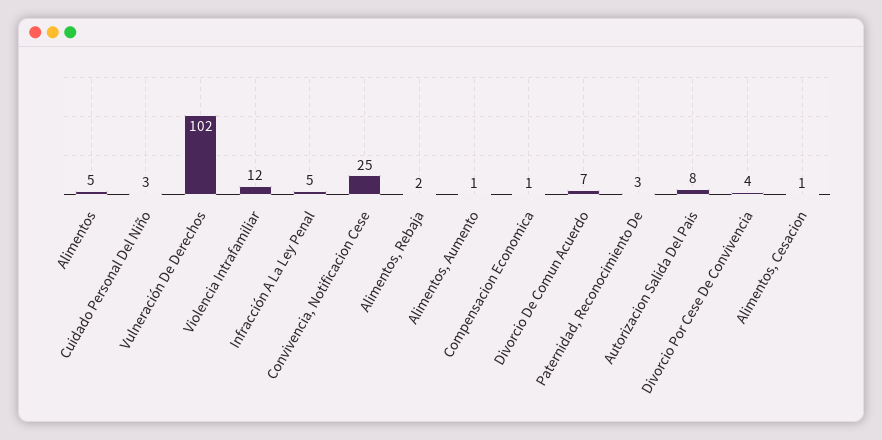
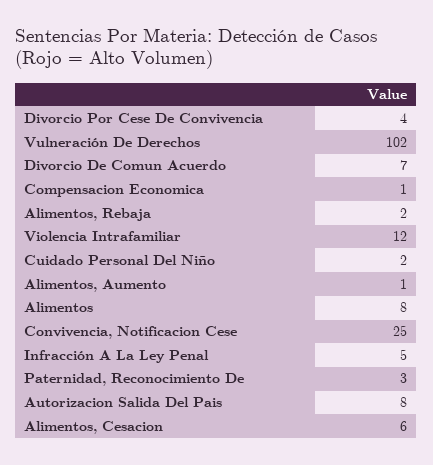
Alimentos: 5 -> 8
Cuidado Personal Del Niño: 3 -> 2
Alimentos, Cesacion: 1 -> 6

